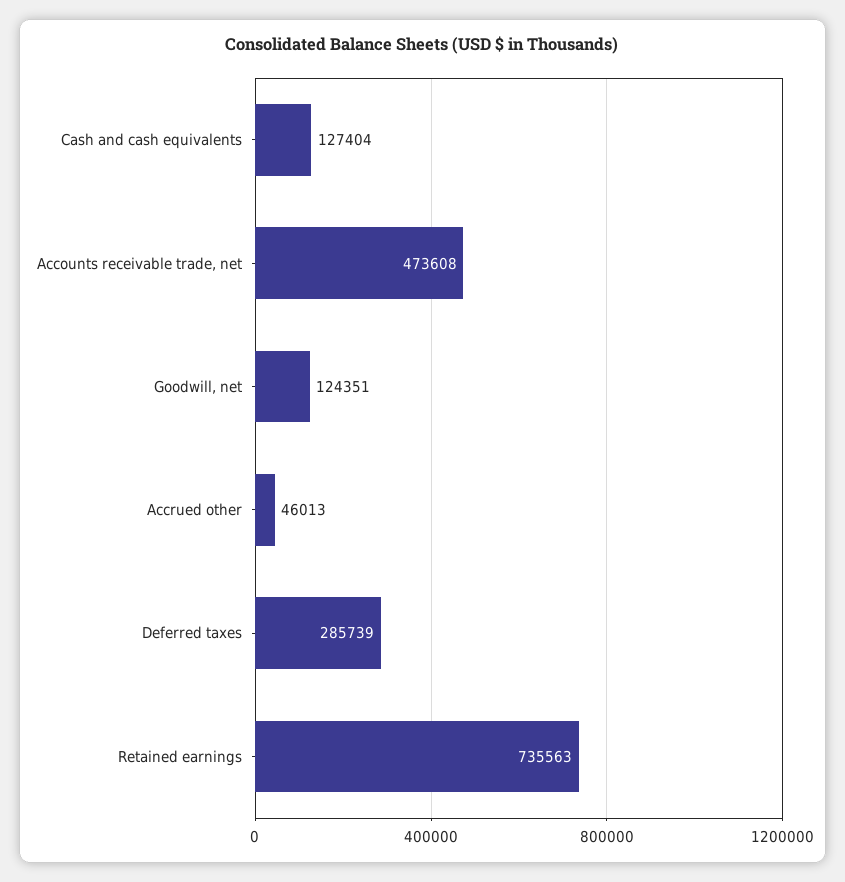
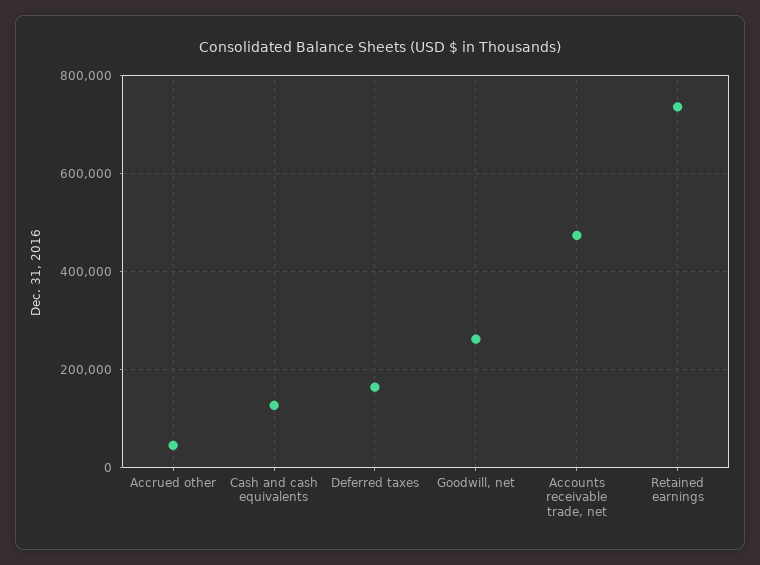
Goodwill, net: 124351 -> 260000
Deferred taxes: 285739 -> 160000

